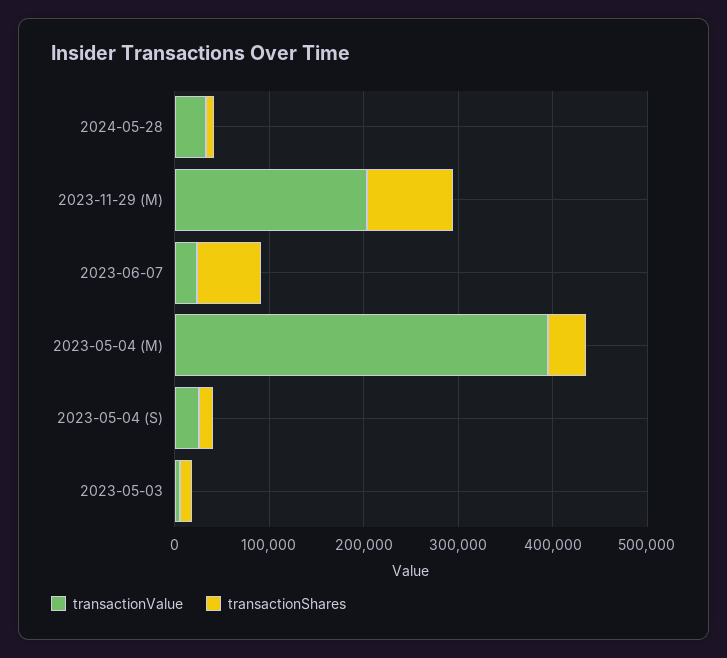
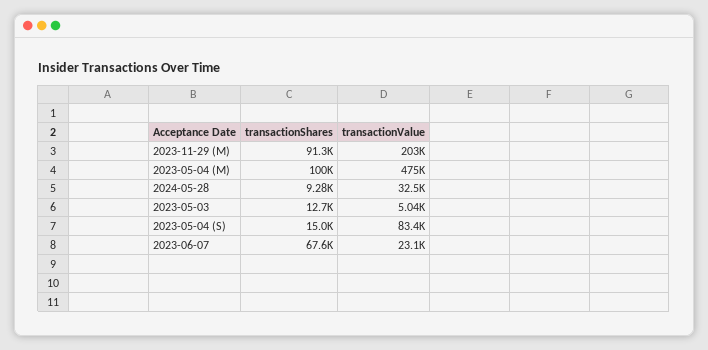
transactionValue, 2023-05-04 (M): 400000 -> 475000
transactionShares, 2023-05-04 (M): 40000 -> 100000
transactionValue, 2023-05-04 (S): 20000 -> 83400

